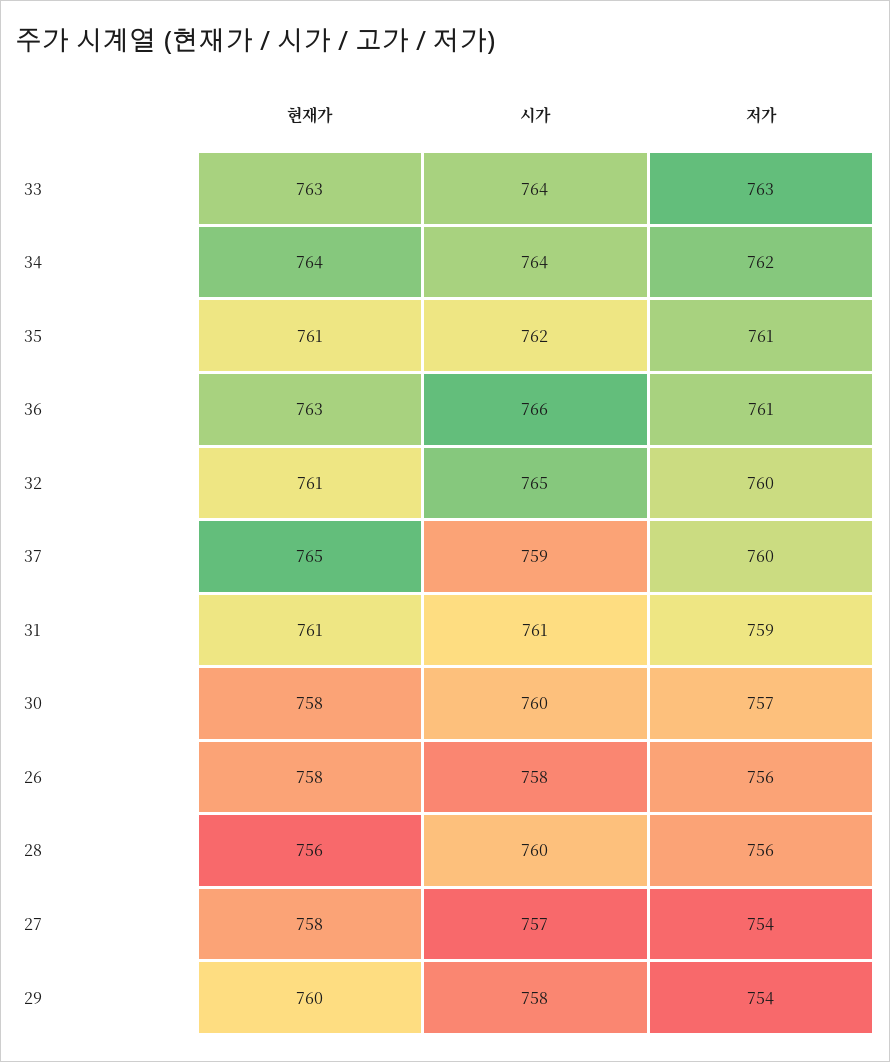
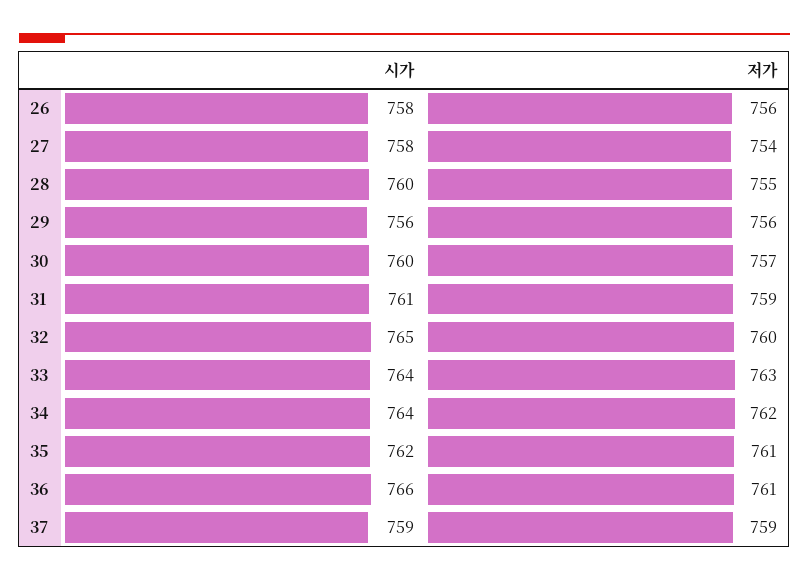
현재가, 33: 763 -> none
현재가, 34: 764 -> none
현재가, 35: 761 -> none
현재가, 36: 763 -> none
현재가, 32: 761 -> none
현재가, 37: 765 -> none
저가, 37: 760 -> 759
현재가, 31: 761 -> none
현재가, 30: 758 -> none
현재가, 26: 758 -> none
현재가, 28: 756 -> none
저가, 28: 756 -> 755
현재가, 27: 758 -> none
시가, 27: 757 -> 758
현재가, 29: 760 -> none
시가, 29: 758 -> 756
저가, 29: 754 -> 756

